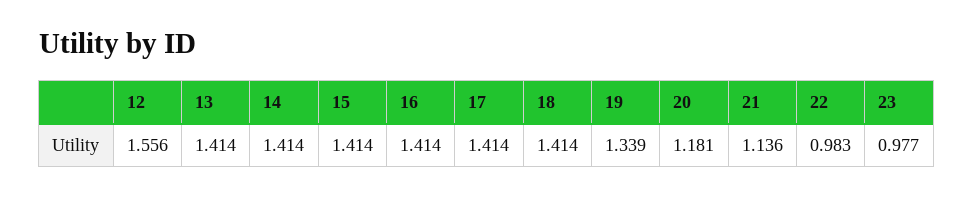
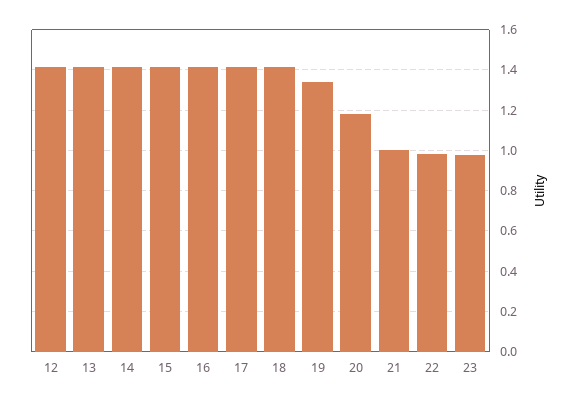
12: 1.556 -> 1.4
21: 1.136 -> 1

